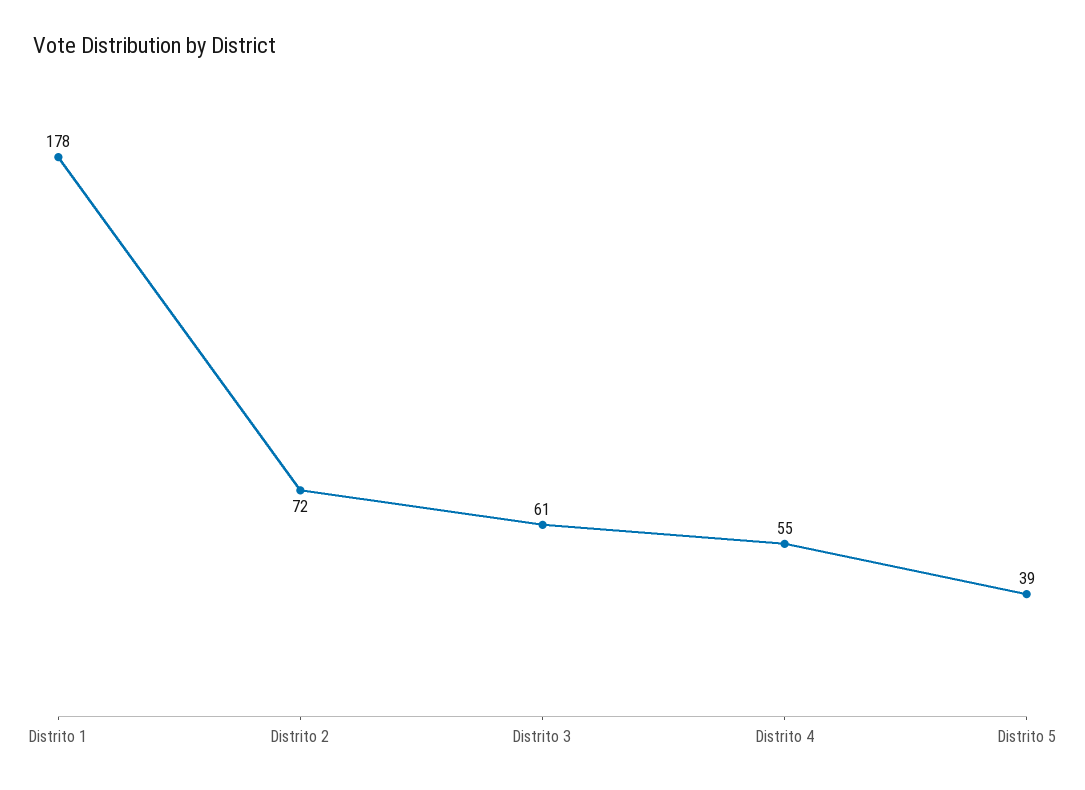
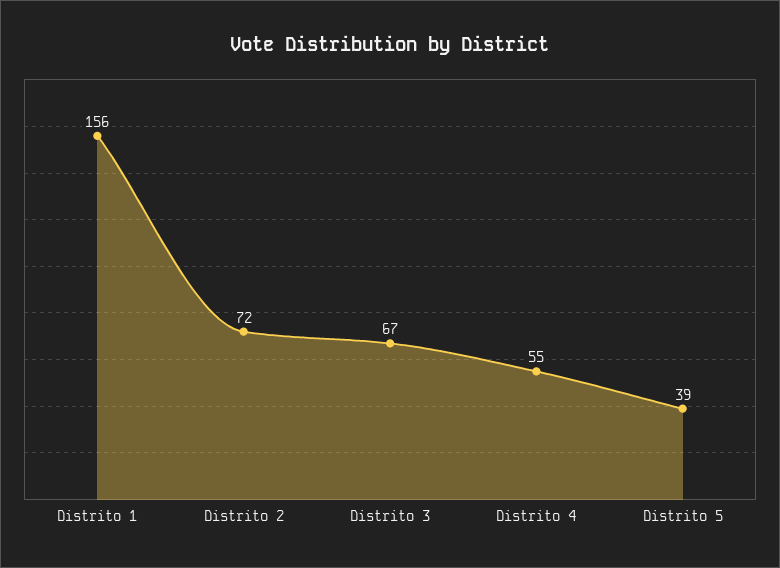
Distrito 1: 178 -> 156
Distrito 3: 61 -> 67

